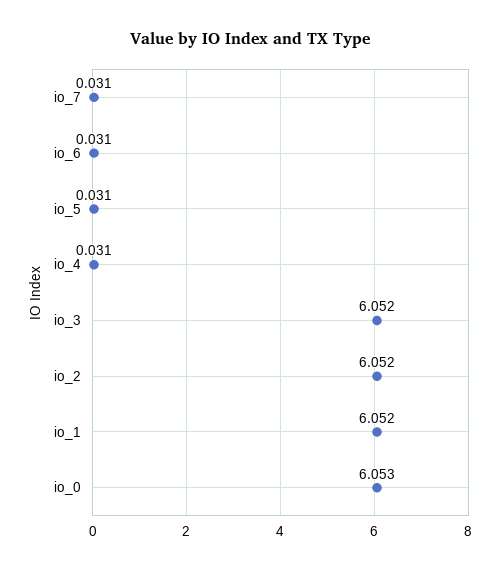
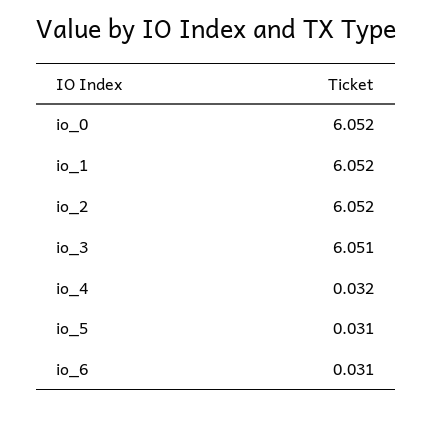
io_7: 0.031 -> none
io_4: 0.031 -> 0.032
io_3: 6.052 -> 6.051
io_0: 6.053 -> 6.052

